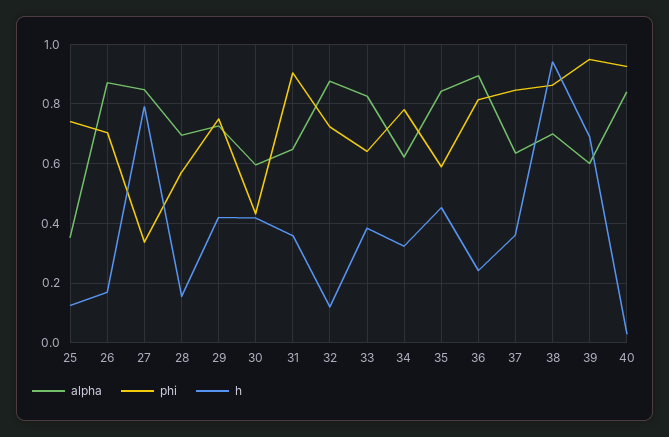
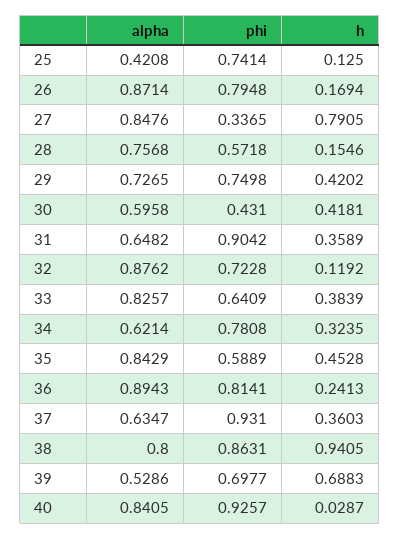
alpha, 25: 0.35 -> 0.4208
phi, 26: 0.7 -> 0.7948
alpha, 28: 0.7 -> 0.7568
phi, 37: 0.85 -> 0.931
alpha, 38: 0.7 -> 0.8
alpha, 39: 0.6 -> 0.5286
phi, 39: 0.95 -> 0.6977

